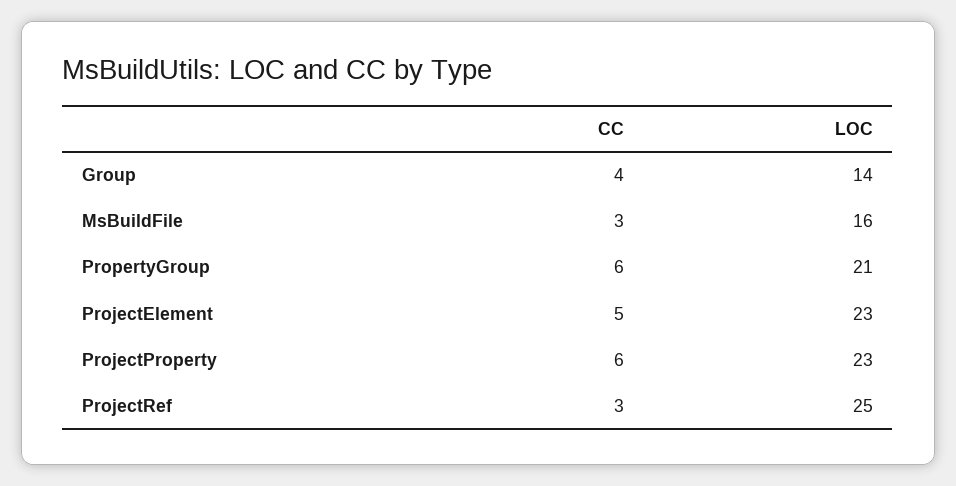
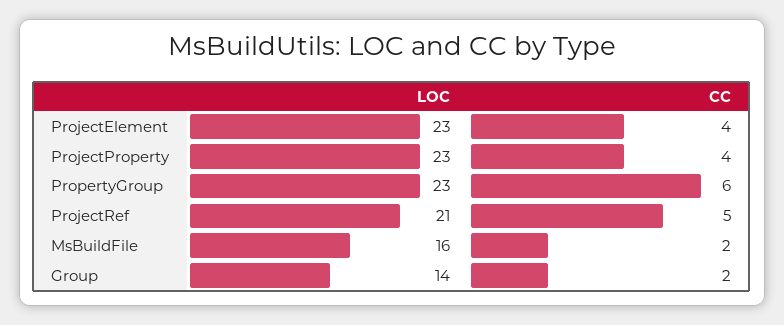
CC, Group: 4 -> 2
CC, MsBuildFile: 3 -> 2
LOC, PropertyGroup: 21 -> 23
CC, ProjectElement: 5 -> 4
CC, ProjectProperty: 6 -> 4
CC, ProjectRef: 3 -> 5
LOC, ProjectRef: 25 -> 21

